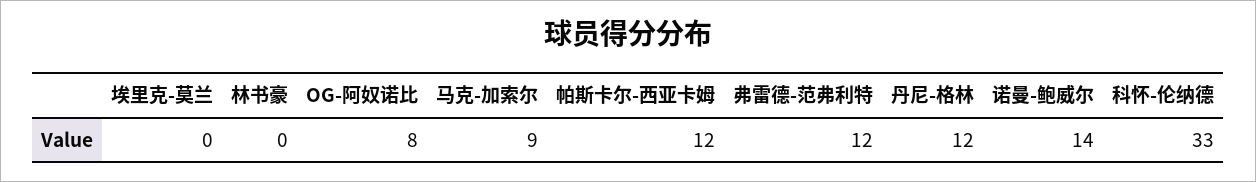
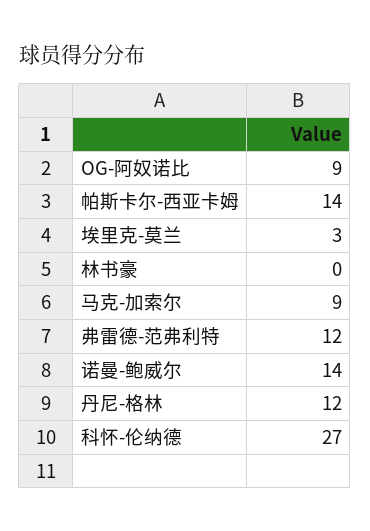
埃里克-莫兰: 0 -> 3
OG-阿奴诺比: 8 -> 9
帕斯卡尔-西亚卡姆: 12 -> 14
科怀-伦纳德: 33 -> 27

